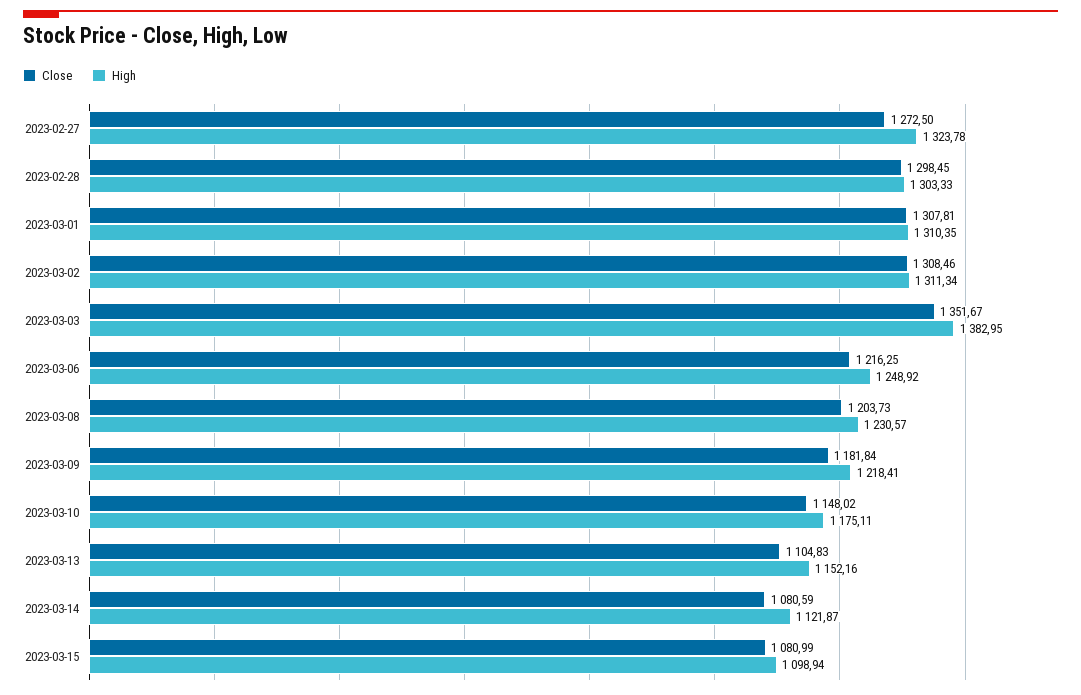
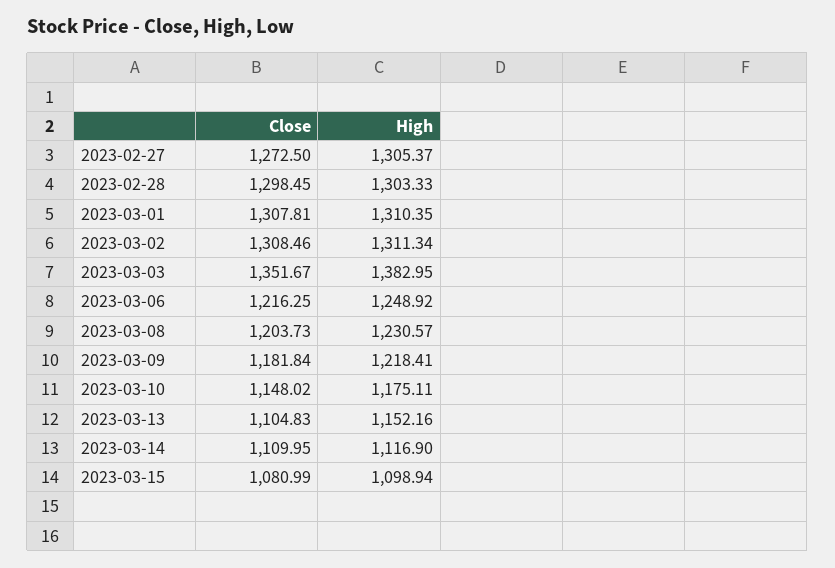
High, 2023-02-27: 1323.78 -> 1305.37
Close, 2023-03-14: 1080.59 -> 1109.95
High, 2023-03-14: 1121.87 -> 1116.9

